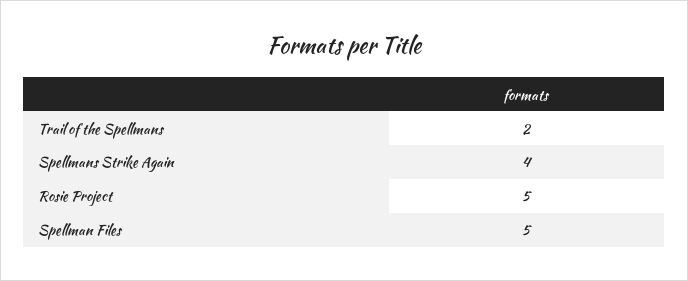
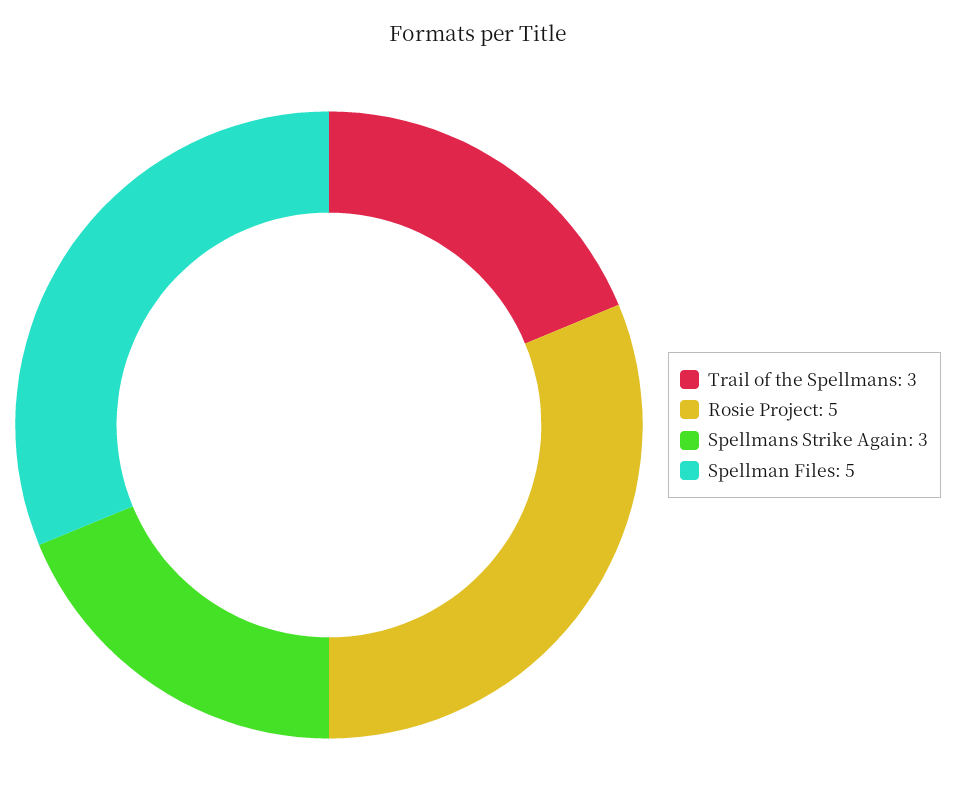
Trail of the Spellmans: 2 -> 3
Spellmans Strike Again: 4 -> 3

